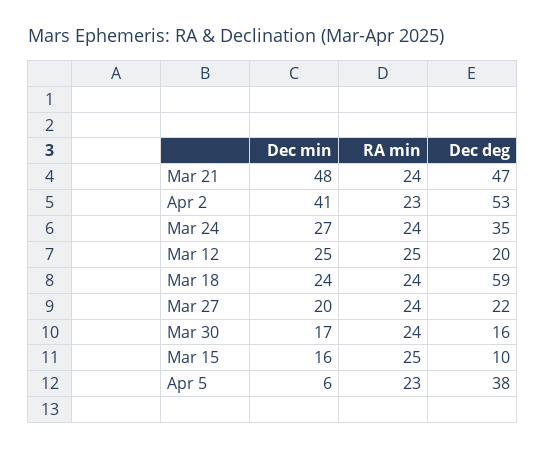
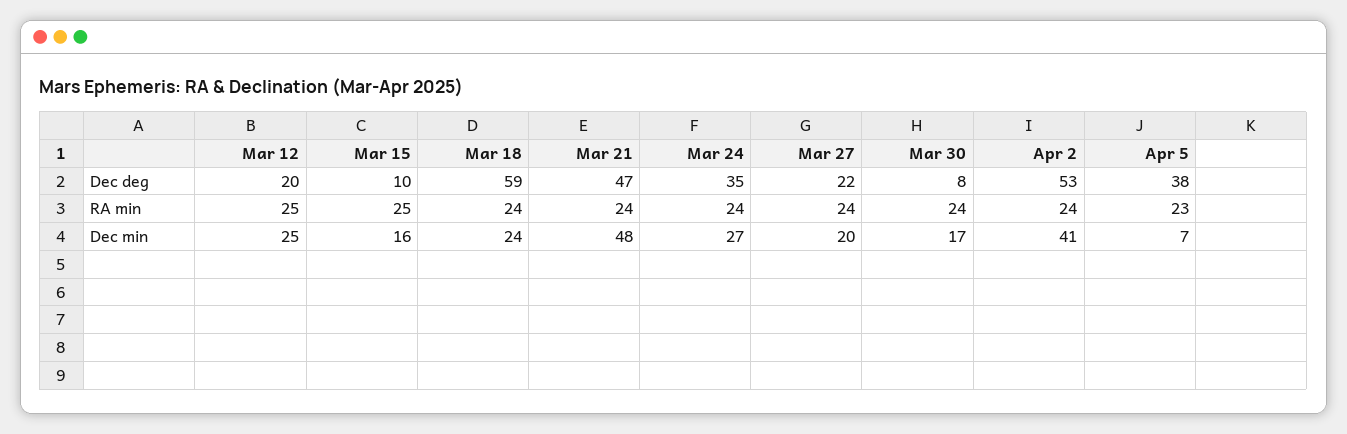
RA min, Apr 2: 23 -> 24
Dec deg, Mar 30: 16 -> 8
Dec min, Apr 5: 6 -> 7

